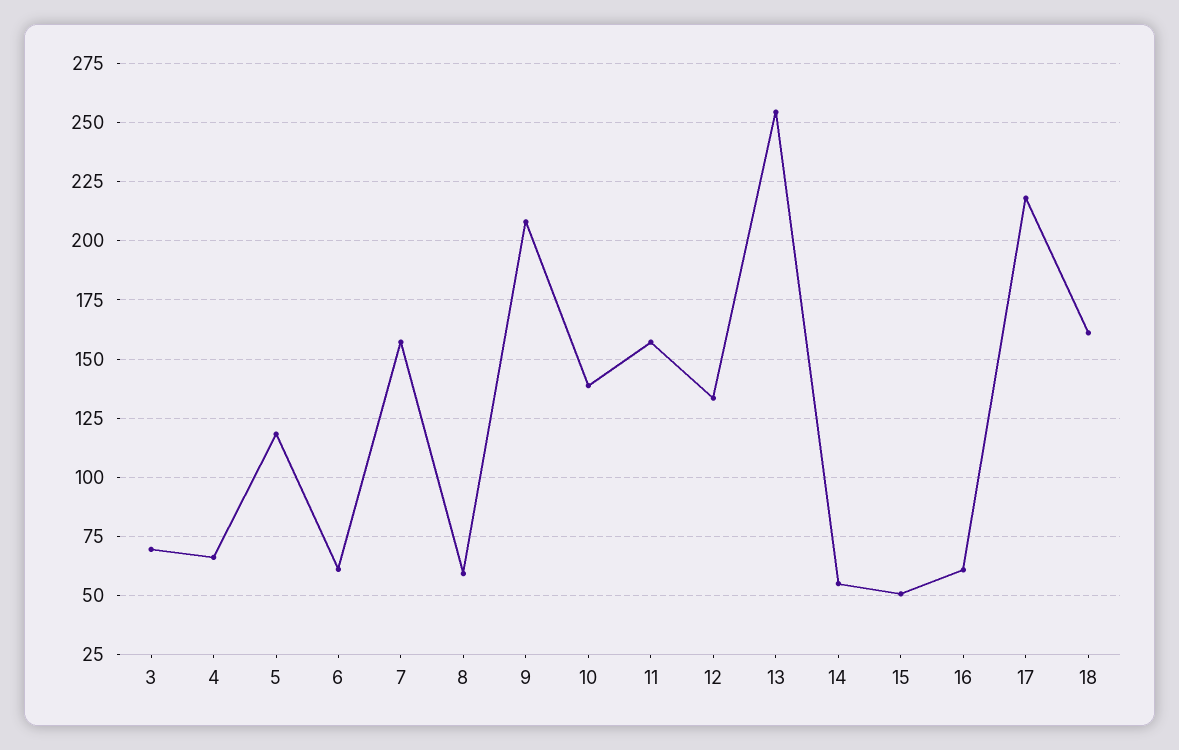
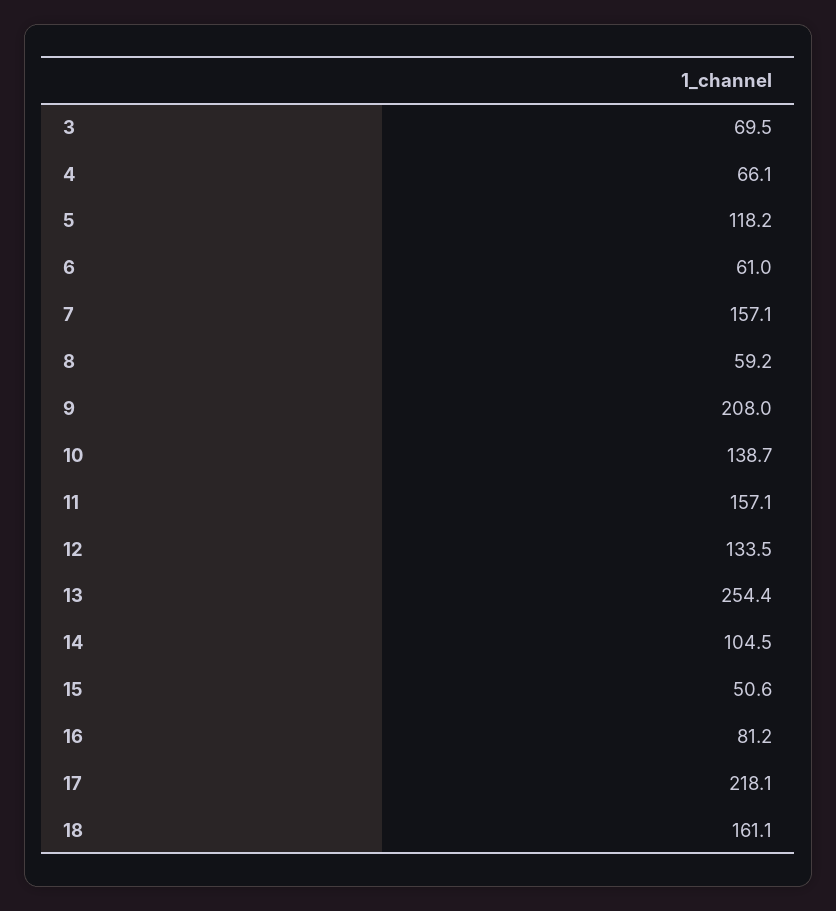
14: 55 -> 104.5
16: 60 -> 81.2

